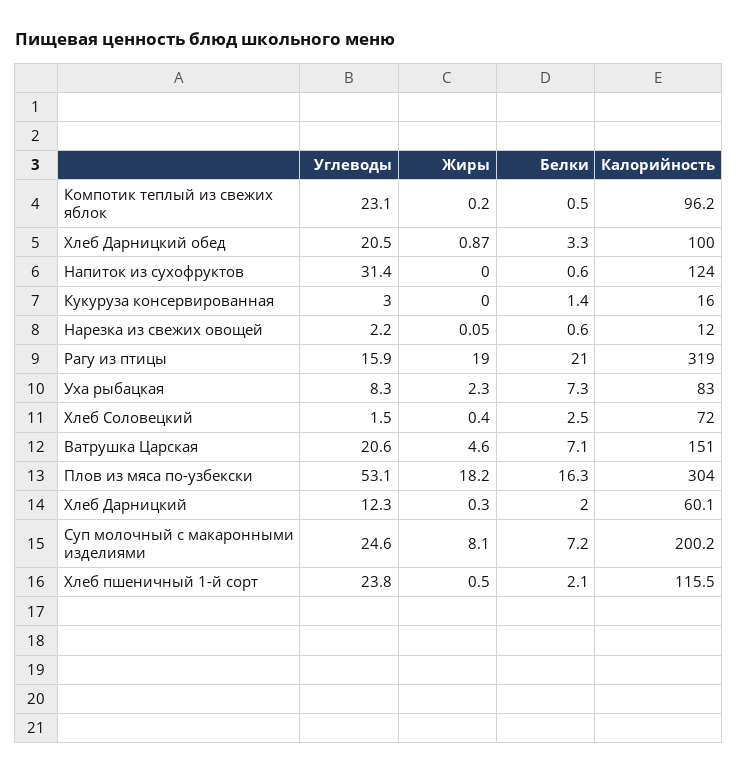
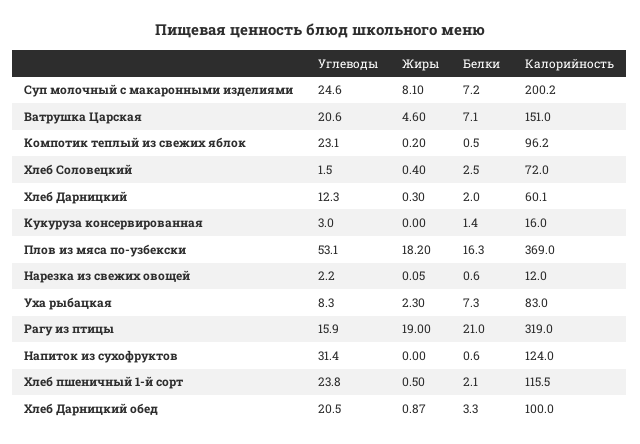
Калорийность, Плов из мяса по-узбекски: 304 -> 369

